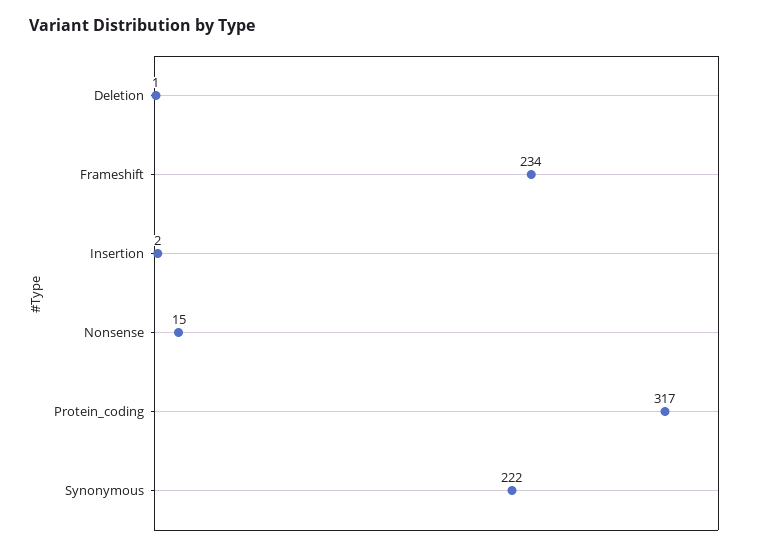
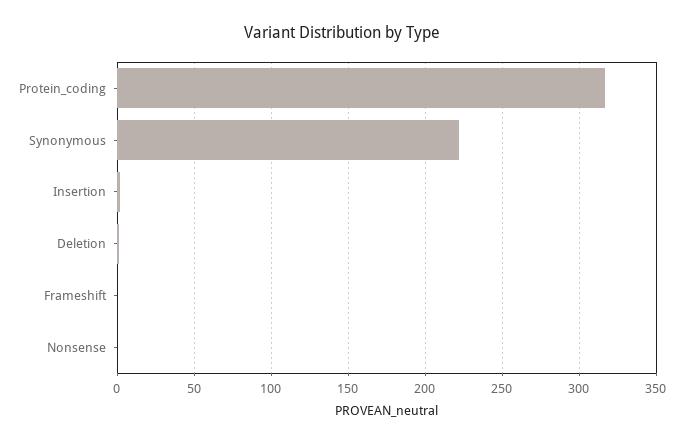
Frameshift: 234 -> 0
Nonsense: 15 -> 0

